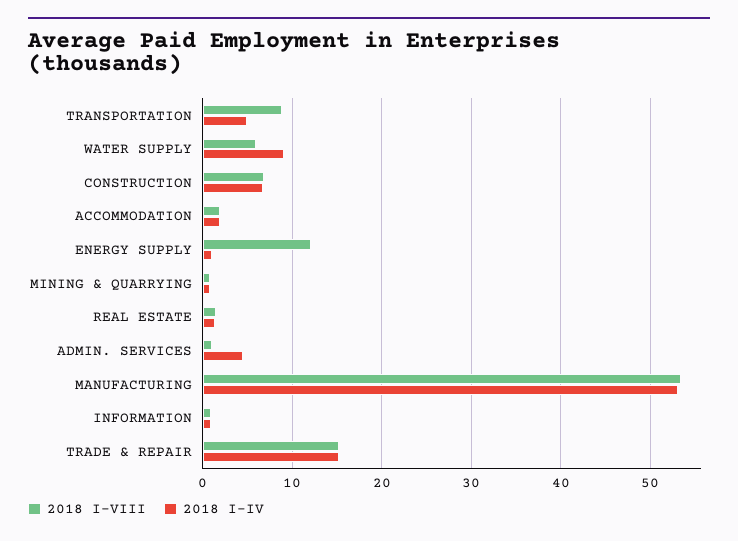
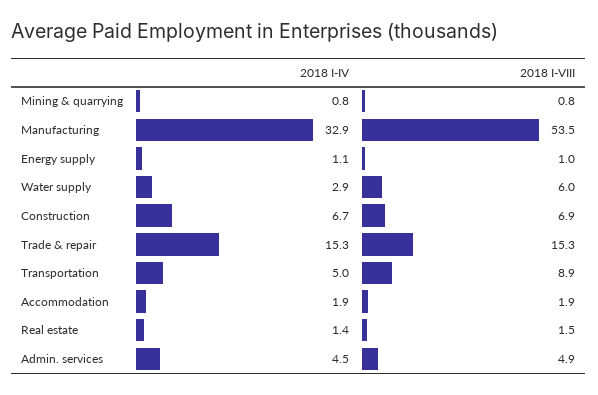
2018 I-IV, WATER SUPPLY: 9 -> 2.9
2018 I-VIII, ENERGY SUPPLY: 12 -> 1
2018 I-VIII, ADMIN. SERVICES: 1 -> 4.9
2018 I-IV, MANUFACTURING: 53 -> 32.9
2018 I-VIII, INFORMATION: 1 -> none
2018 I-IV, INFORMATION: 1 -> none

